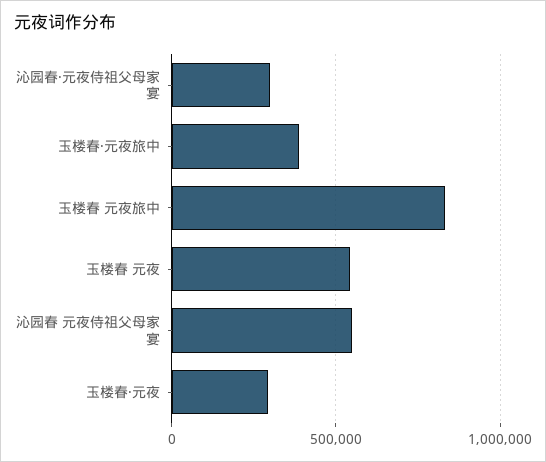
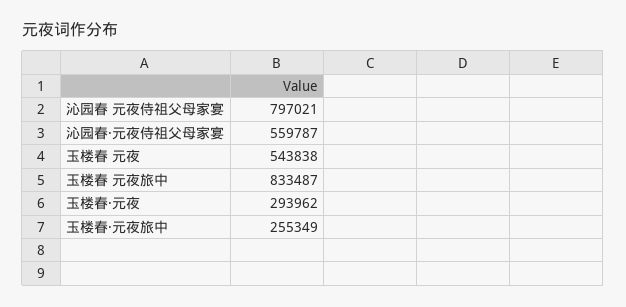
沁园春·元夜侍祖父母家宴: 300000 -> 559787
玉楼春·元夜旅中: 400000 -> 255349
沁园春 元夜侍祖父母家宴: 550000 -> 797021

